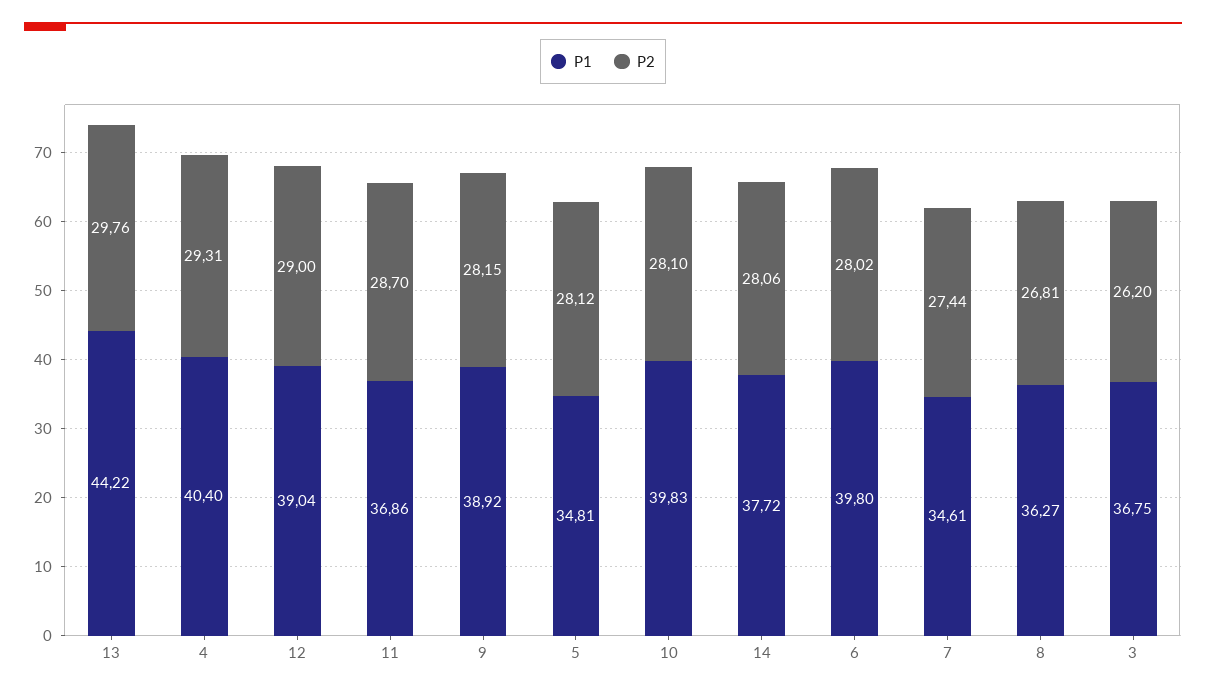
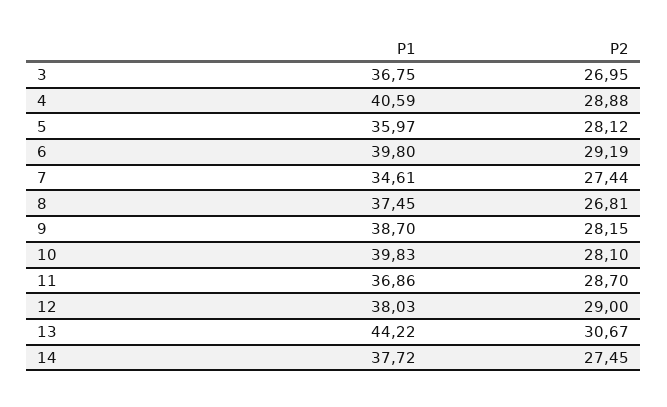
P2, 13: 29.76 -> 30.67
P1, 4: 40.4 -> 40.59
P2, 4: 29.31 -> 28.88
P1, 12: 39.04 -> 38.03
P1, 9: 38.92 -> 38.7
P1, 5: 34.81 -> 35.97
P2, 14: 28.06 -> 27.45
P2, 6: 28.02 -> 29.19
P1, 8: 36.27 -> 37.45
P2, 3: 26.2 -> 26.95

